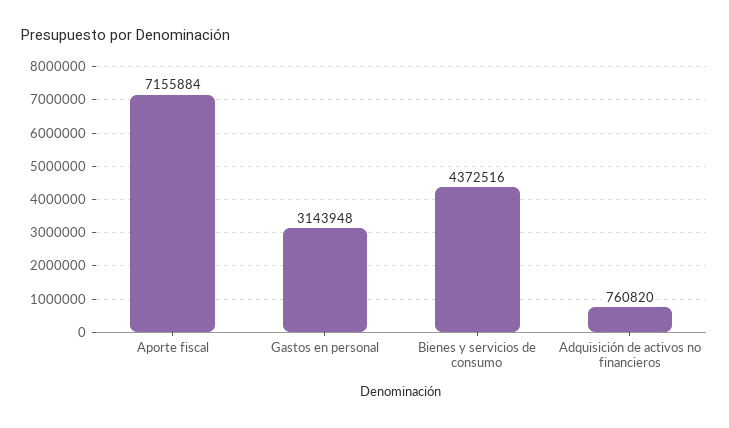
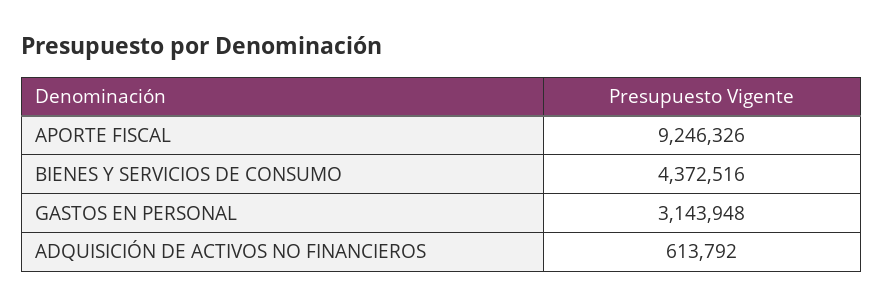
Aporte fiscal: 7155884 -> 9246326
Adquisición de activos no financieros: 760820 -> 613792

